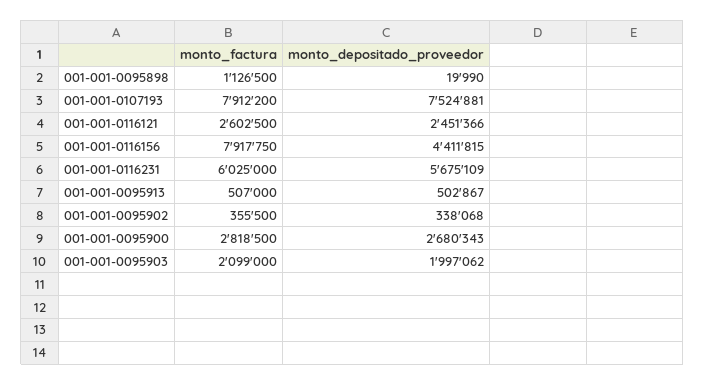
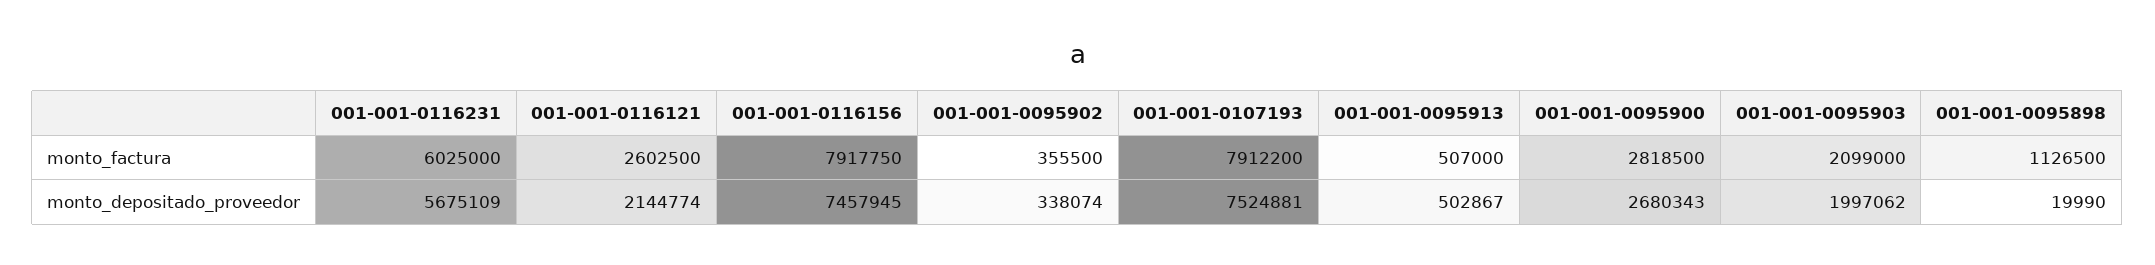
monto_depositado_proveedor, 001-001-0116121: 2451366 -> 2144774
monto_depositado_proveedor, 001-001-0116156: 4411815 -> 7457945
monto_depositado_proveedor, 001-001-0095902: 338068 -> 338074

